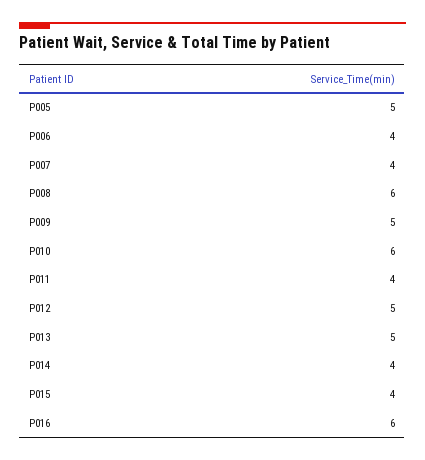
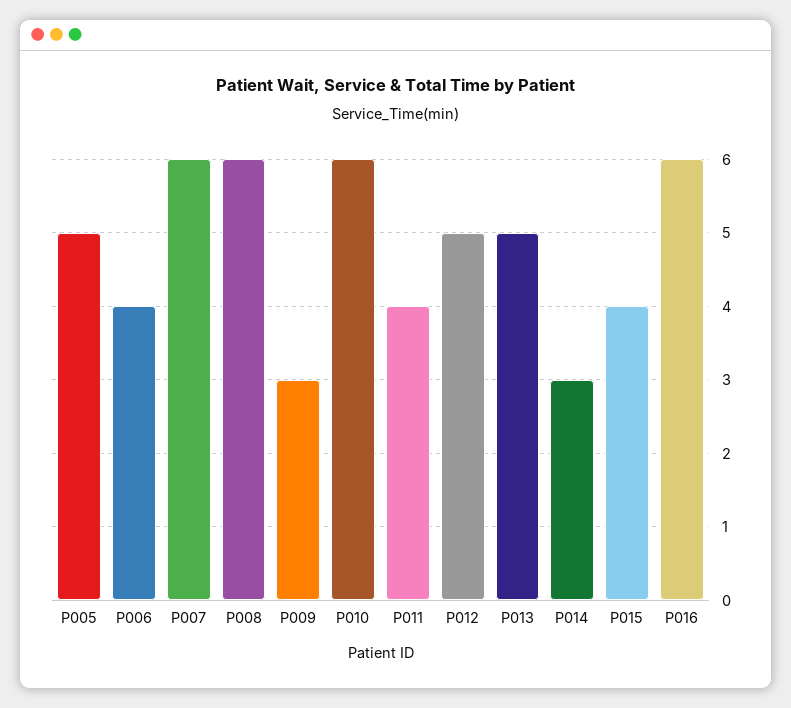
P007: 4 -> 6
P009: 5 -> 3
P014: 4 -> 3

